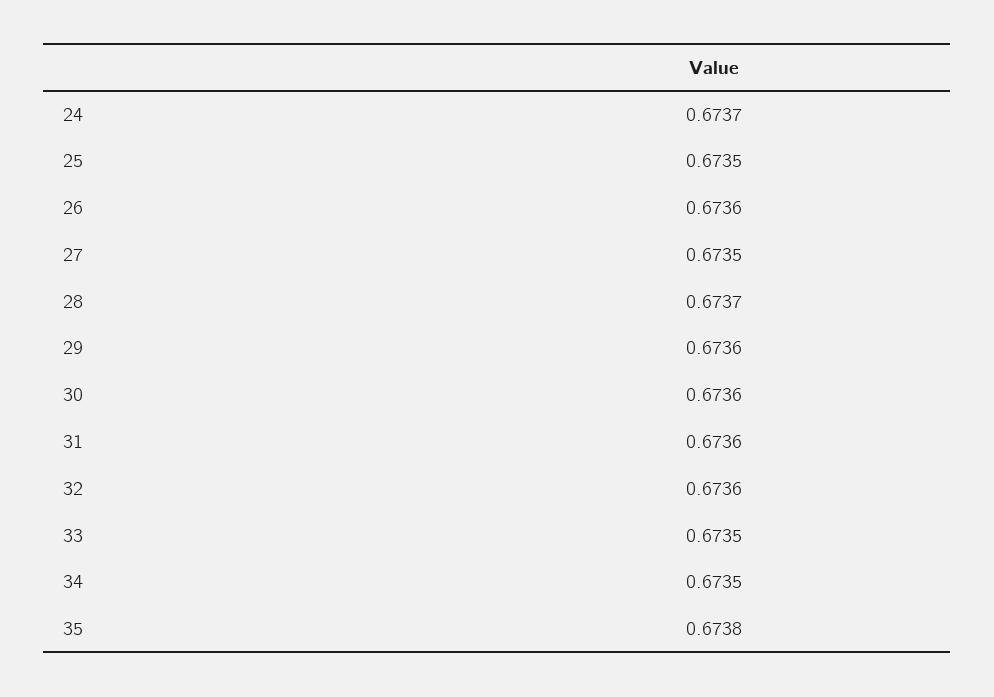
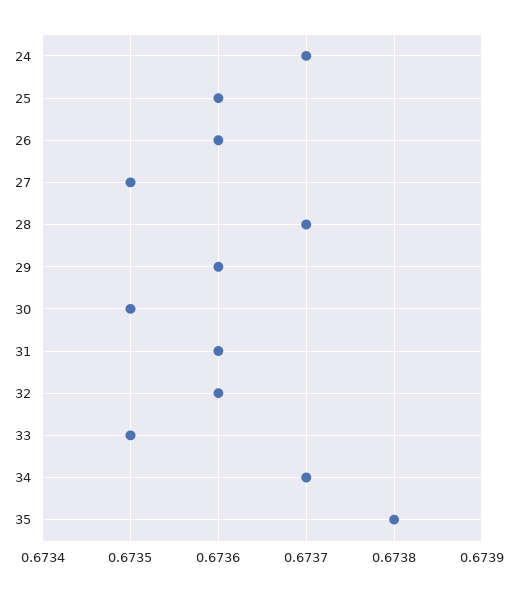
25: 0.6735 -> 0.6736
30: 0.6736 -> 0.6735
34: 0.6735 -> 0.6737

